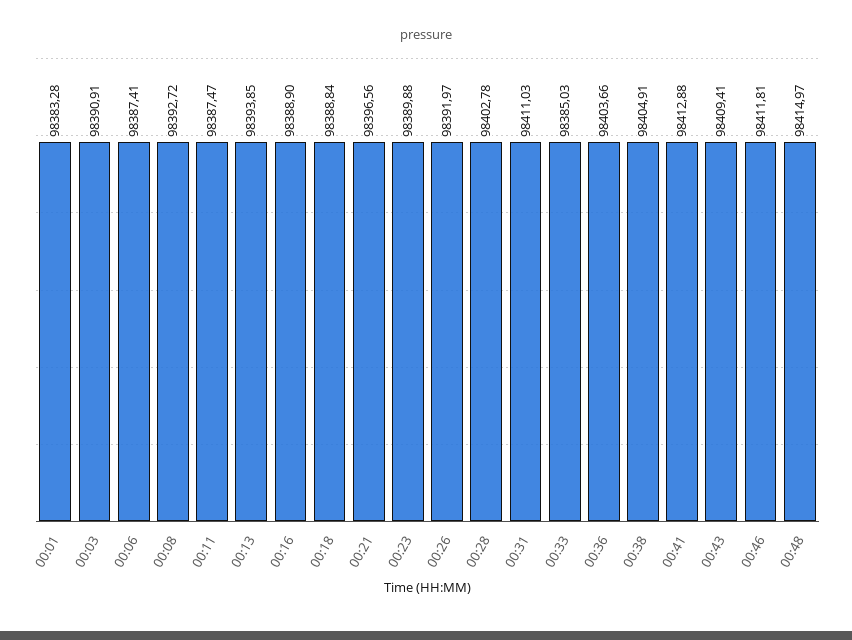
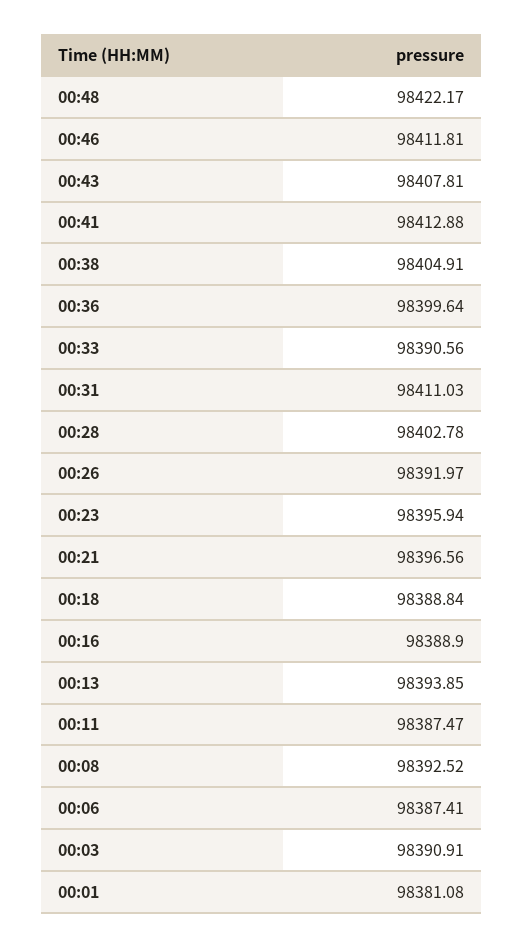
00:01: 98383.28 -> 98381.08
00:08: 98392.72 -> 98392.52
00:23: 98389.88 -> 98395.94
00:33: 98385.03 -> 98390.56
00:36: 98403.66 -> 98399.64
00:43: 98409.41 -> 98407.81
00:48: 98414.97 -> 98422.17

